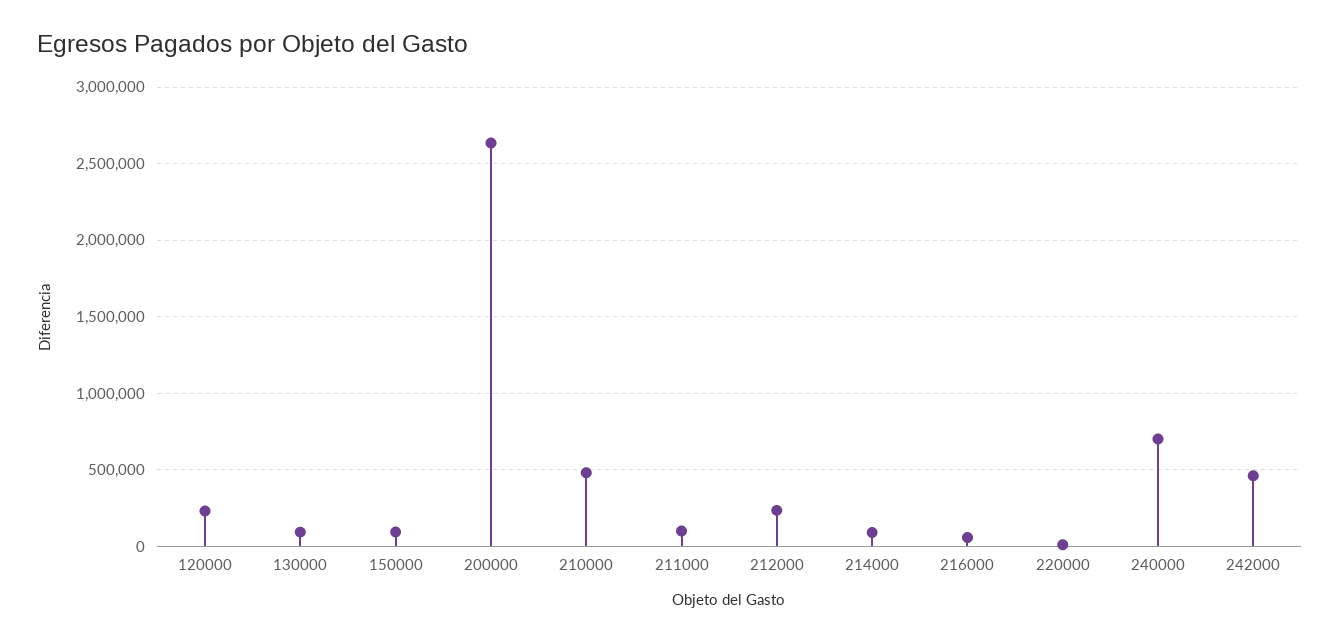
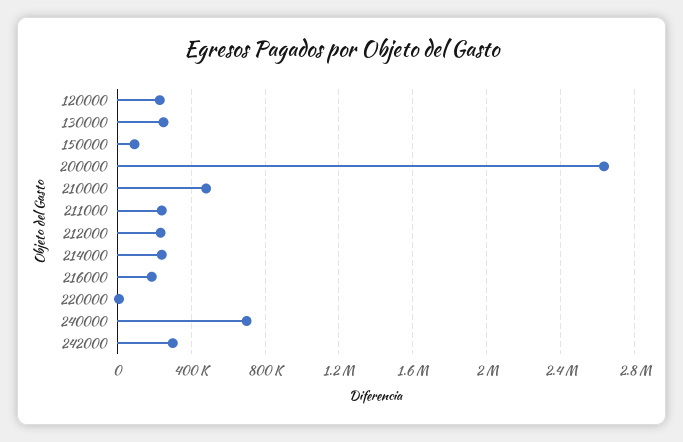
130000: 100000 -> 250000
211000: 100000 -> 250000
214000: 100000 -> 250000
216000: 50000 -> 200000
242000: 450000 -> 300000

